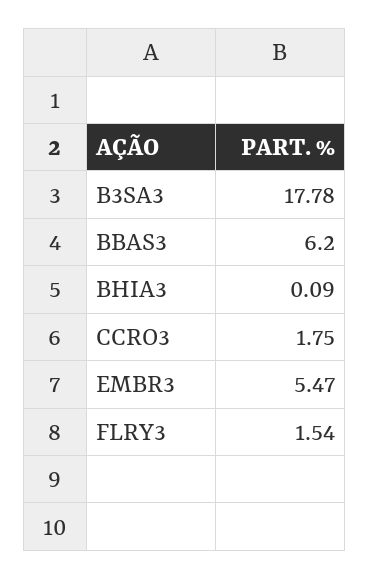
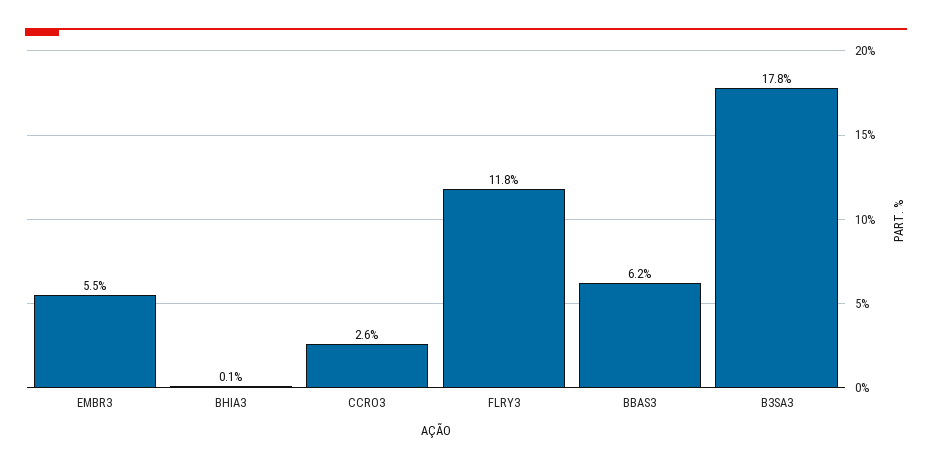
CCRO3: 1.75 -> 2.6
FLRY3: 1.54 -> 11.8

